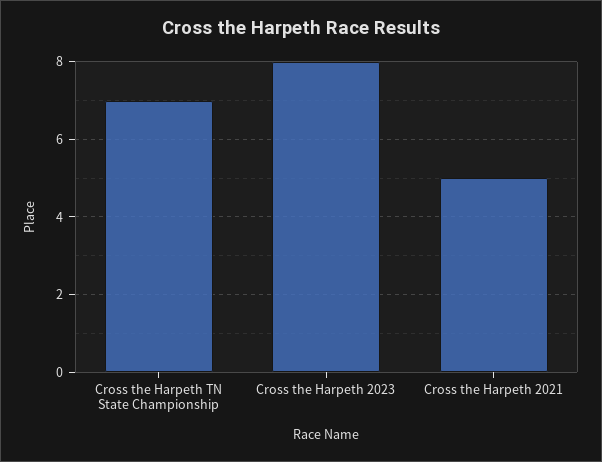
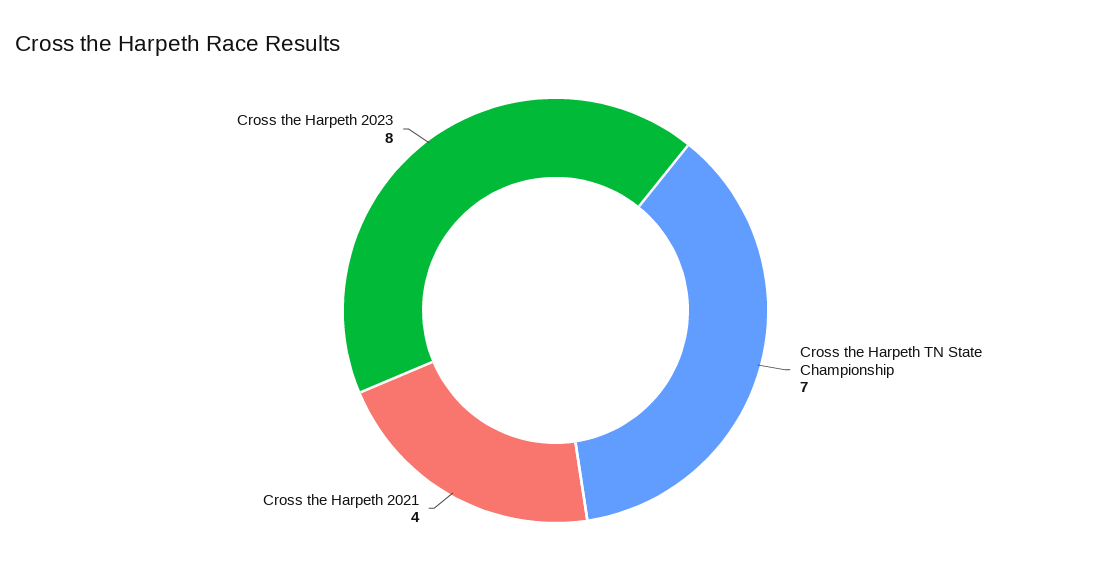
Cross the Harpeth 2021: 5 -> 4

